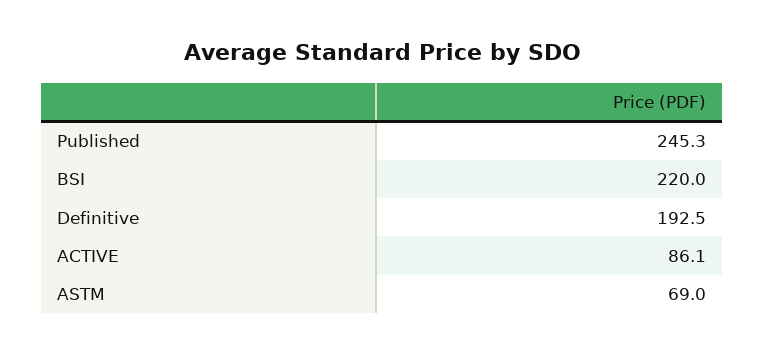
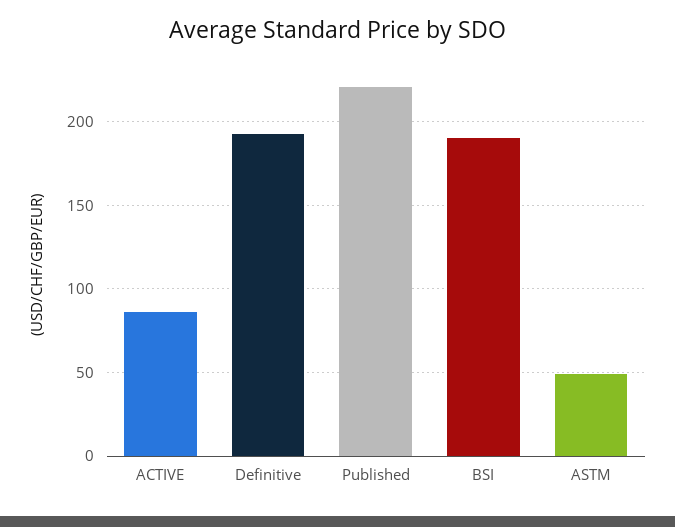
Published: 245.3 -> 220
BSI: 220 -> 190
ASTM: 69 -> 50

